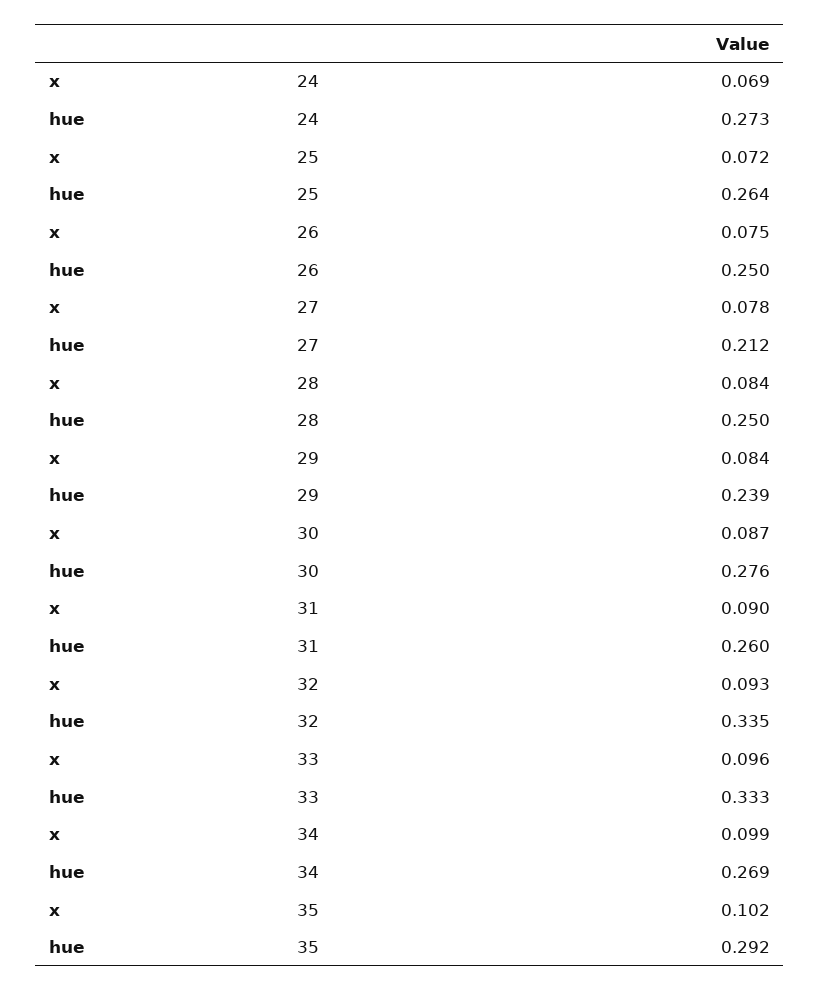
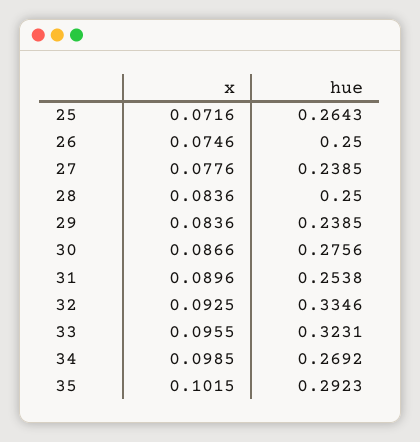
x, 24: 0.069 -> none
hue, 24: 0.273 -> none
hue, 27: 0.212 -> 0.2385
hue, 31: 0.26 -> 0.2538
hue, 33: 0.333 -> 0.3231

